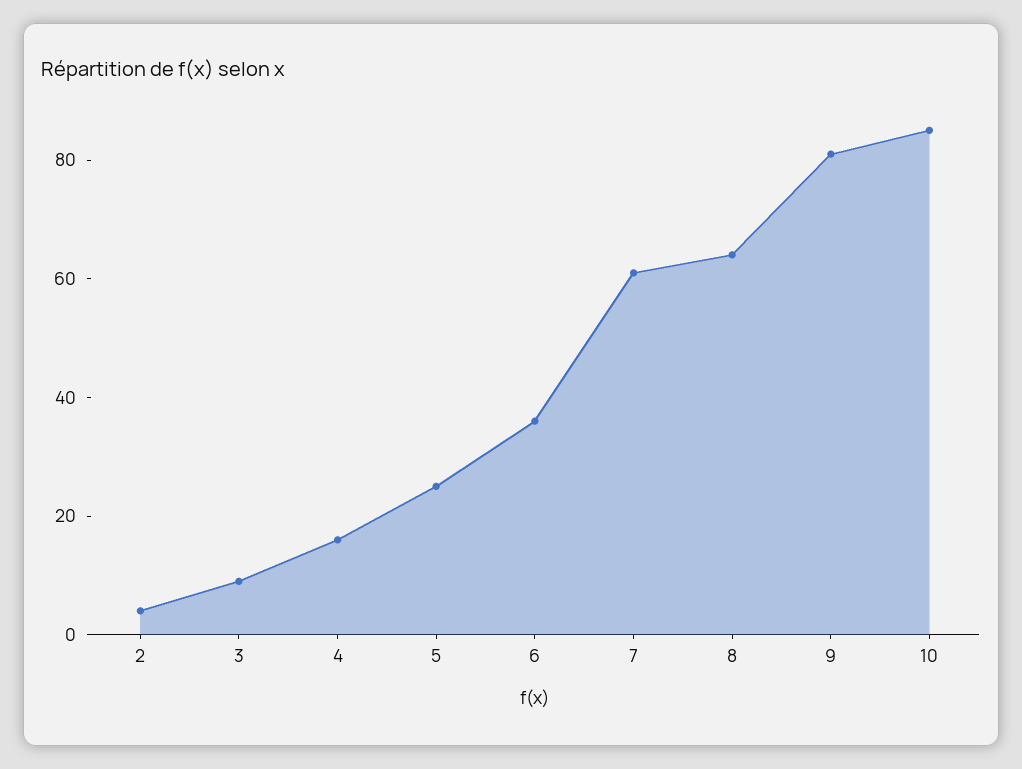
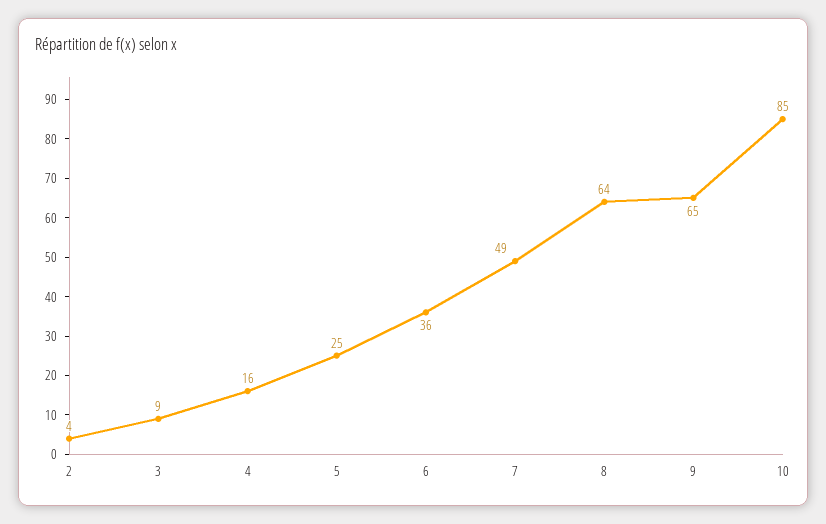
7: 60 -> 49
9: 80 -> 65

